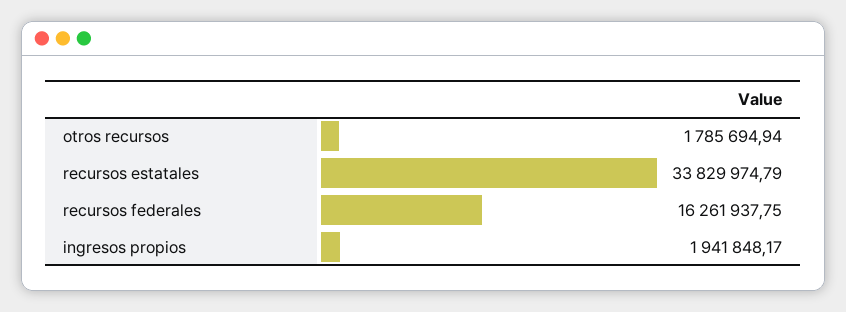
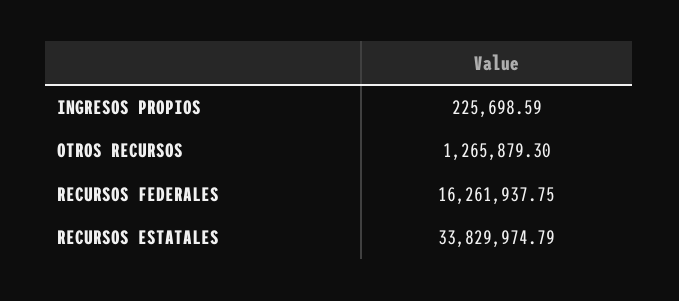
otros recursos: 1785694.94 -> 1265879.3
ingresos propios: 1941848.17 -> 225698.59

